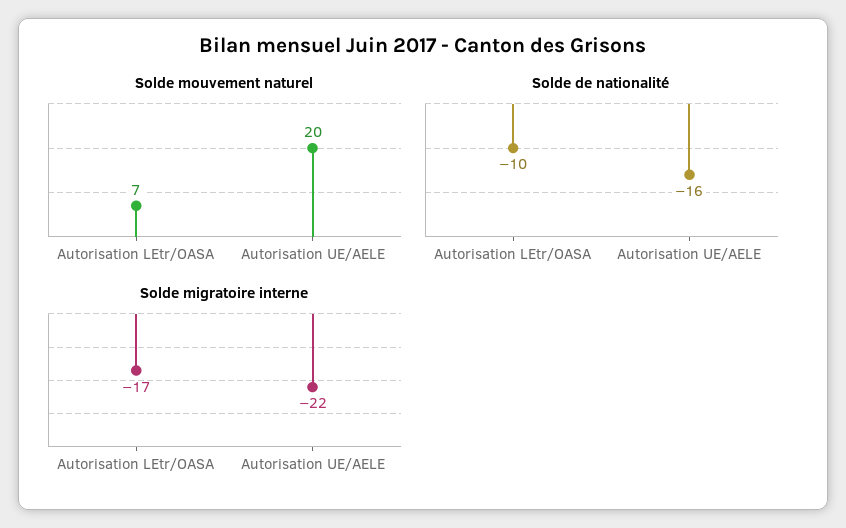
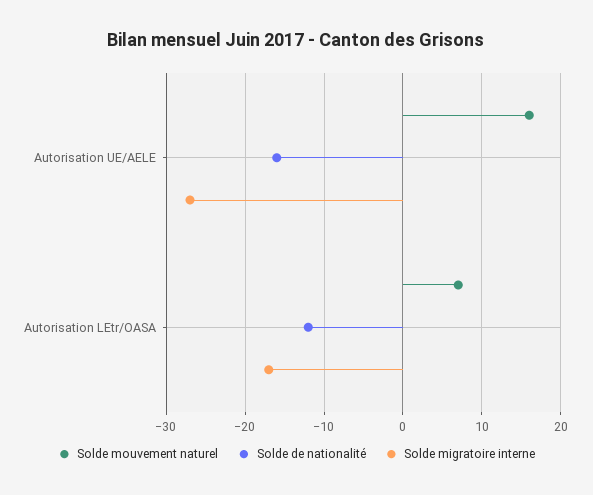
Solde mouvement naturel, Autorisation UE/AELE: 20 -> 16
Solde de nationalité, Autorisation LEtr/OASA: -10 -> -12
Solde migratoire interne, Autorisation UE/AELE: -22 -> -27

